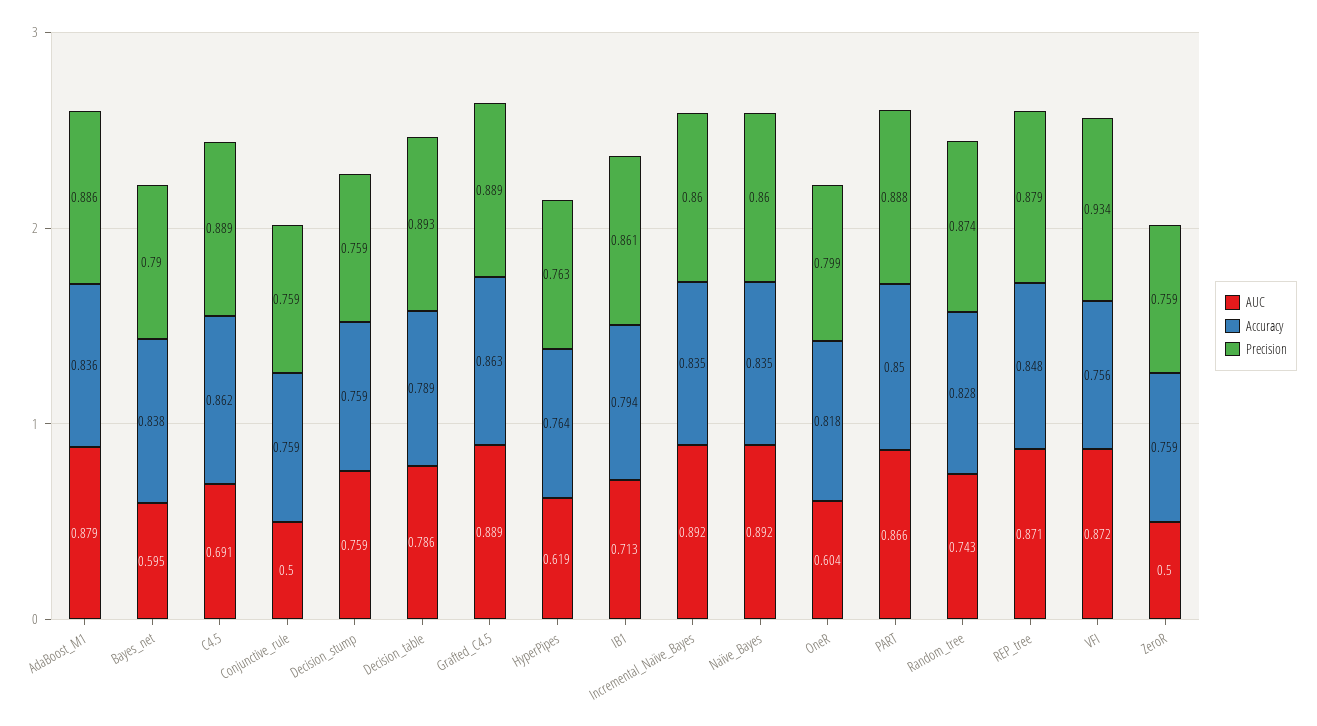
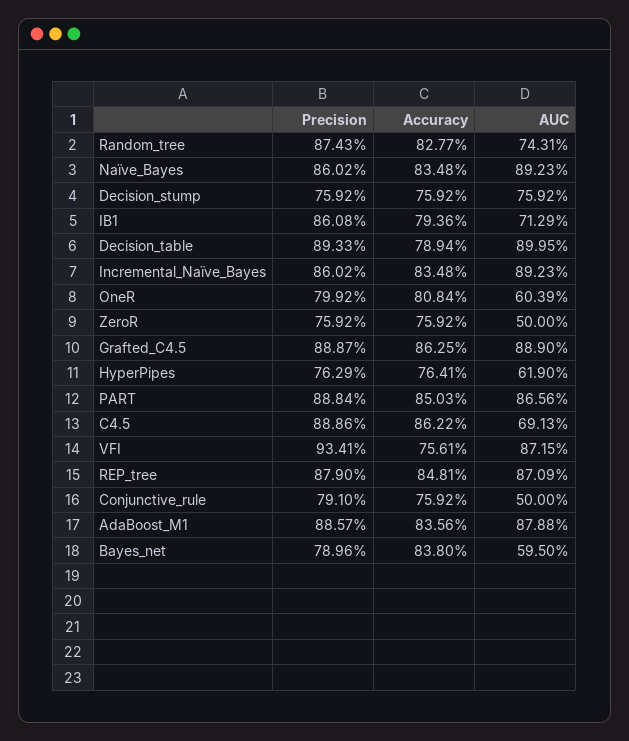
Precision, Conjunctive_rule: 0.759 -> 0.791
AUC, Decision_table: 0.786 -> 0.8995
Accuracy, OneR: 0.818 -> 0.8084

